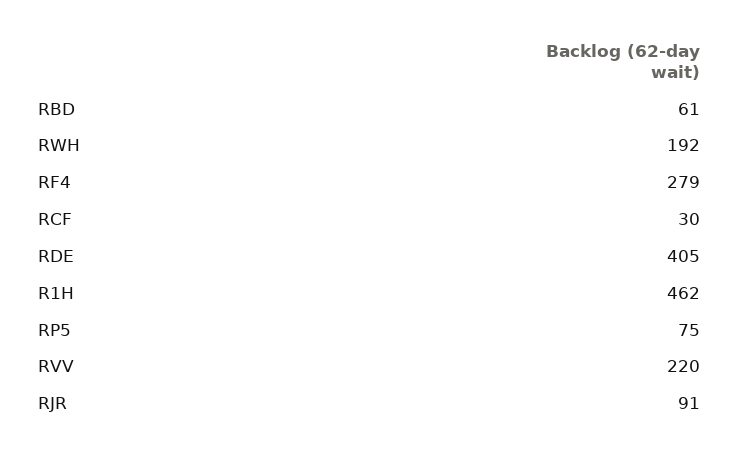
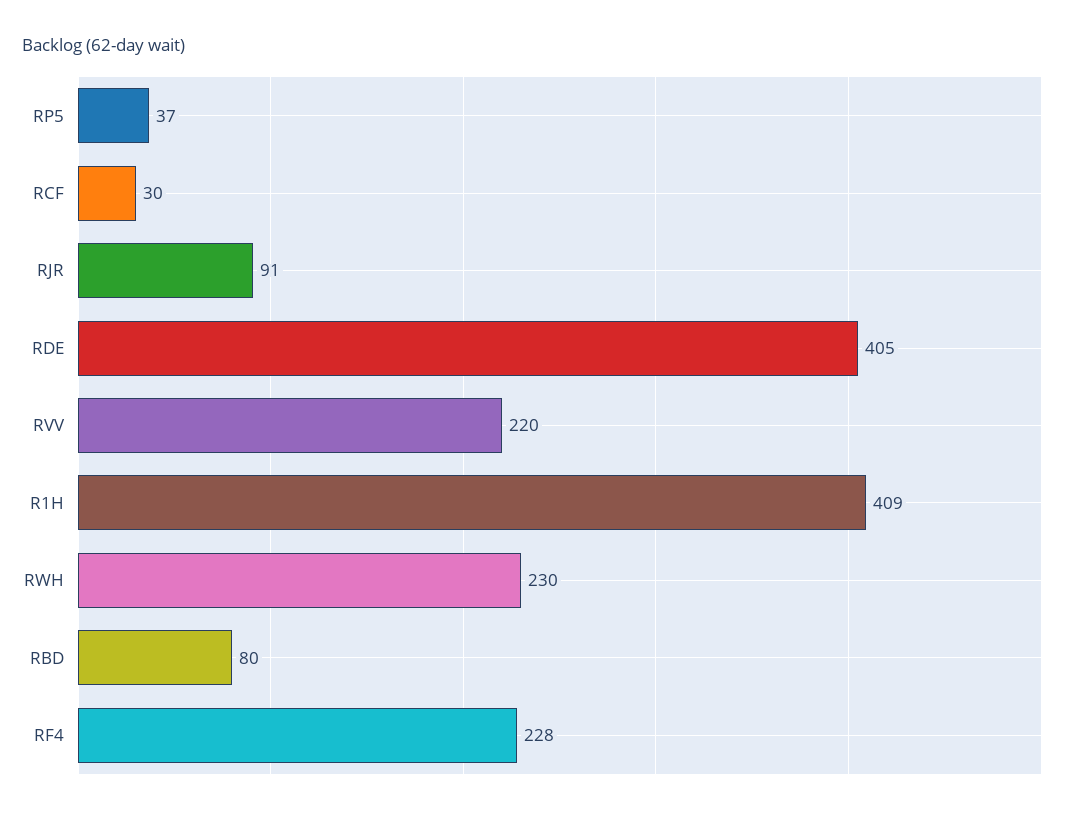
RBD: 61 -> 80
RWH: 192 -> 230
RF4: 279 -> 228
R1H: 462 -> 409
RP5: 75 -> 37

